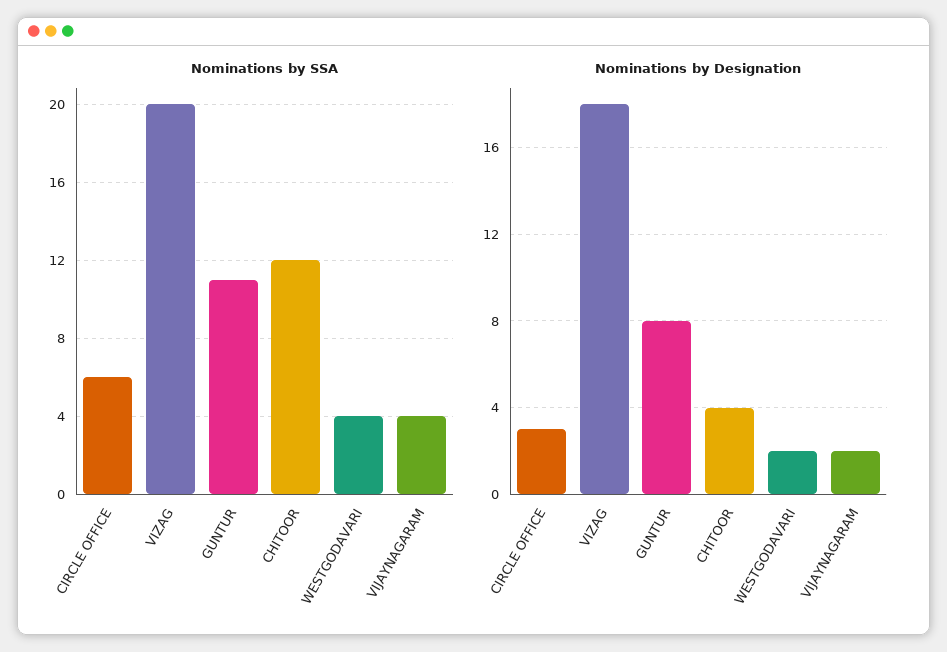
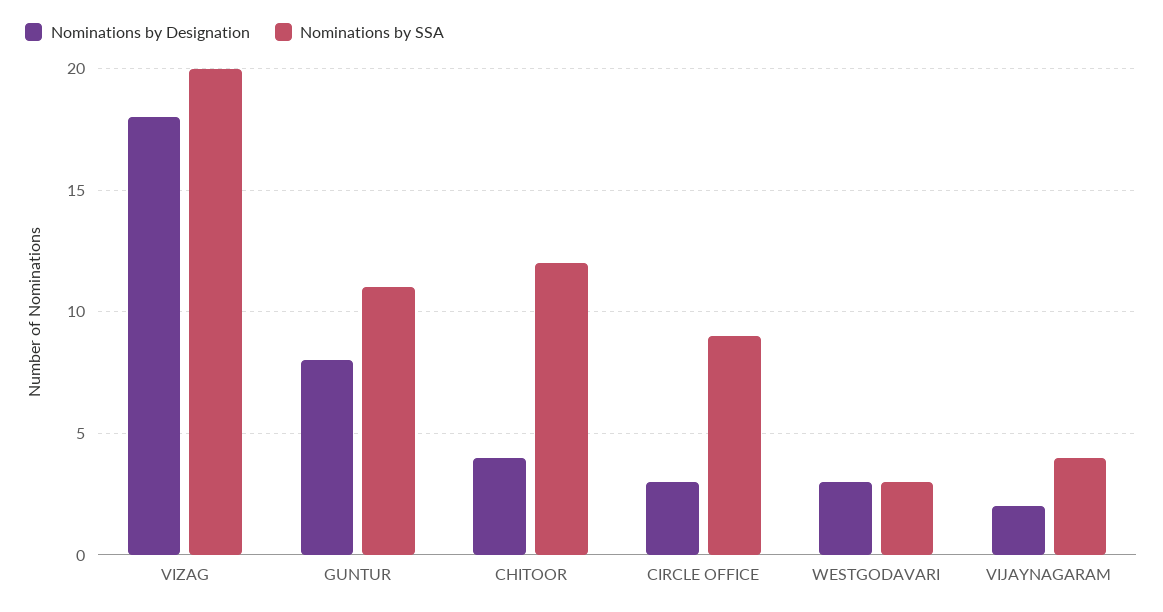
Nominations by SSA, CIRCLE OFFICE: 6 -> 9
Nominations by SSA, WESTGODAVARI: 4 -> 3
Nominations by Designation, WESTGODAVARI: 2 -> 3

